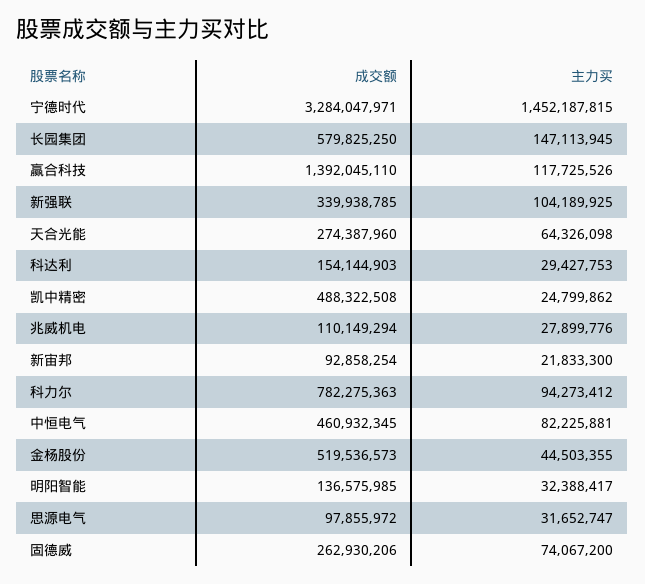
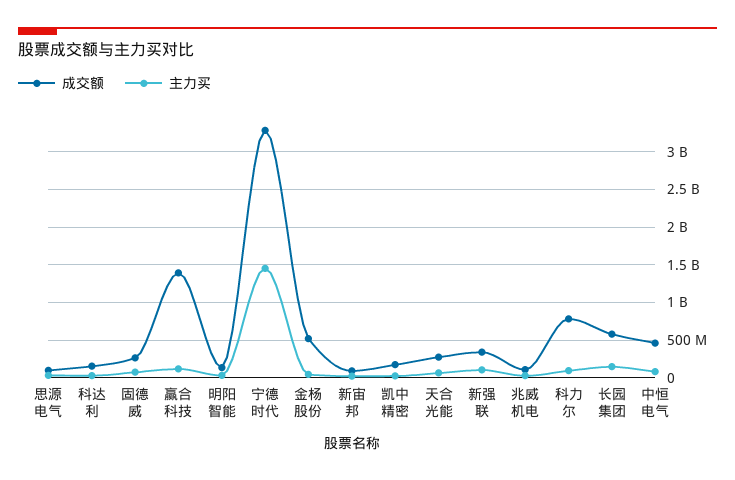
成交额, 凯中精密: 488322508 -> 200000000

